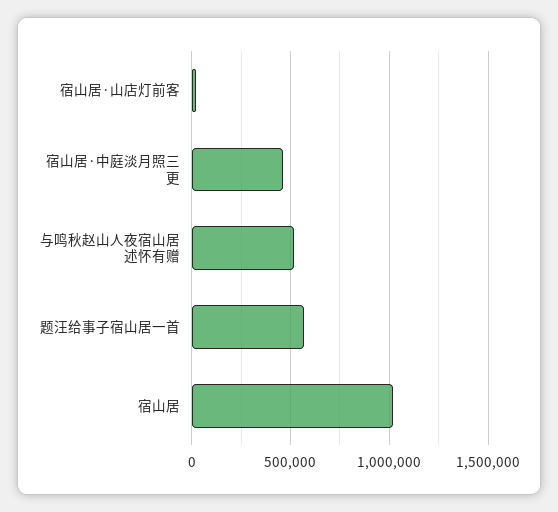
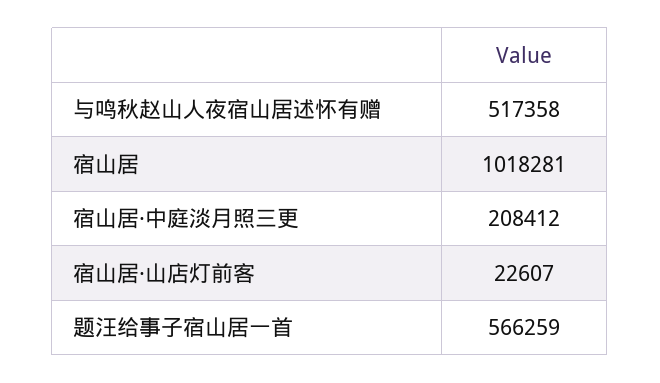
宿山居·中庭淡月照三更: 450000 -> 208412

